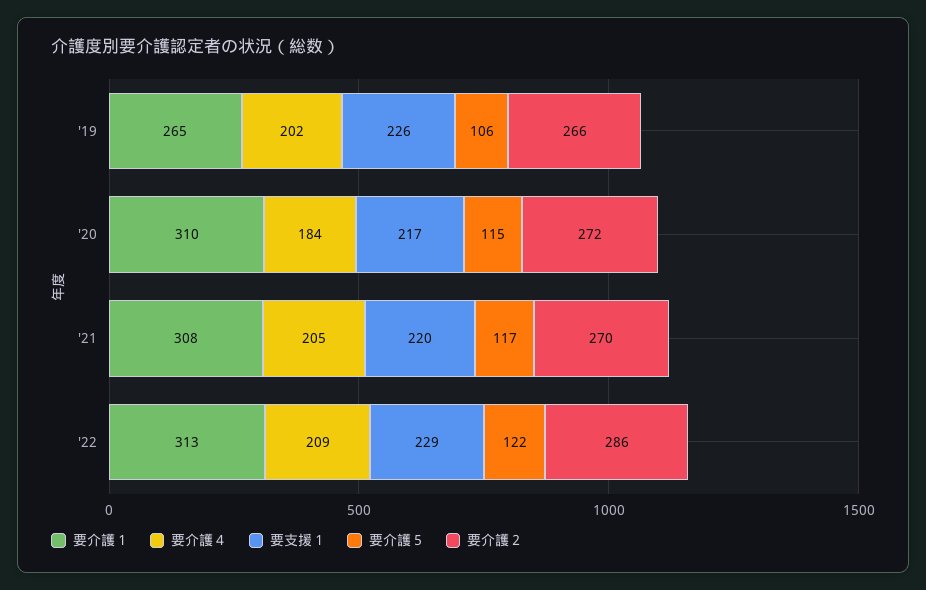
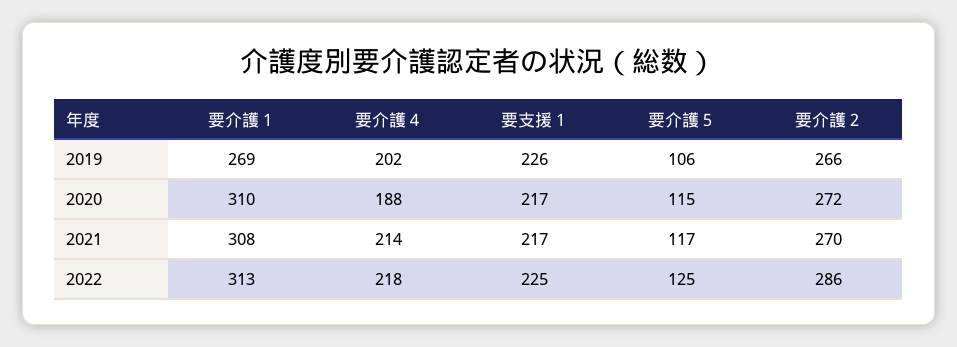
要介護１, '19: 265 -> 269
要介護４, '20: 184 -> 188
要介護４, '21: 205 -> 214
要支援１, '21: 220 -> 217
要介護４, '22: 209 -> 218
要支援１, '22: 229 -> 225
要介護５, '22: 122 -> 125

